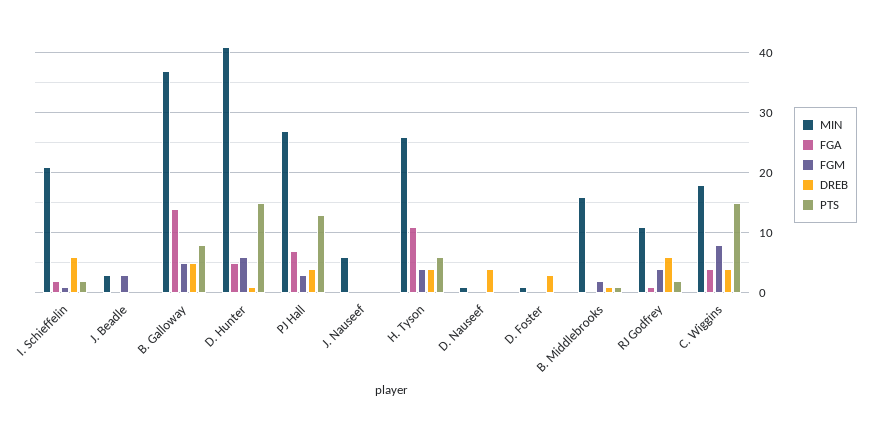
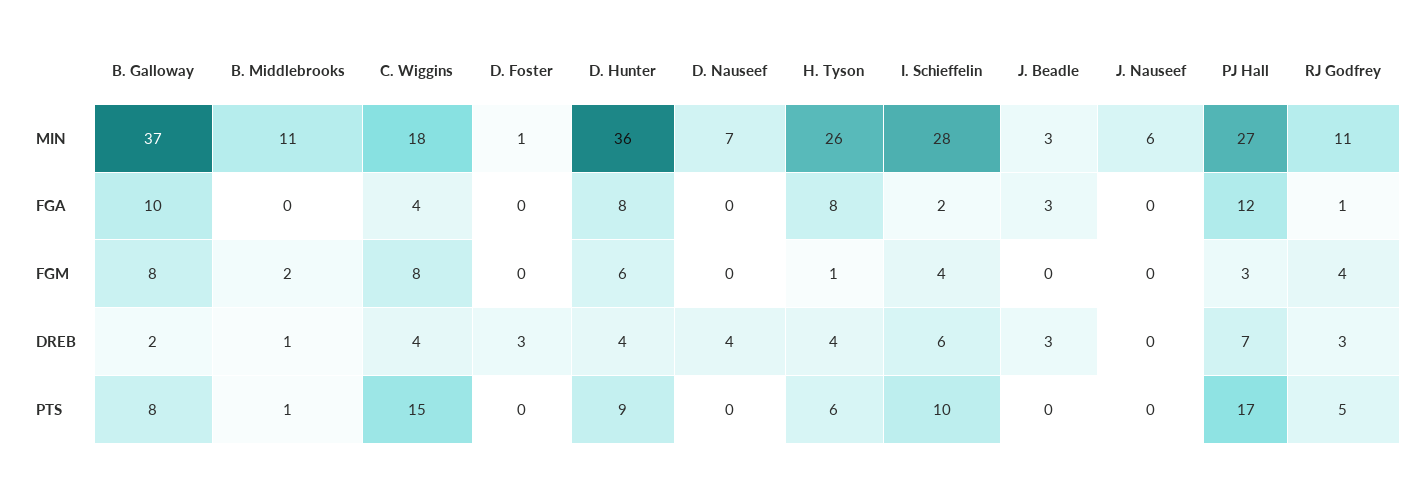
MIN, I. Schieffelin: 21 -> 28
FGM, I. Schieffelin: 1 -> 4
PTS, I. Schieffelin: 2 -> 10
FGA, J. Beadle: 0 -> 3
FGM, J. Beadle: 3 -> 0
DREB, J. Beadle: 0 -> 3
FGA, B. Galloway: 14 -> 10
FGM, B. Galloway: 5 -> 8
DREB, B. Galloway: 5 -> 2
MIN, D. Hunter: 41 -> 36
FGA, D. Hunter: 5 -> 8
DREB, D. Hunter: 1 -> 4
PTS, D. Hunter: 15 -> 9
FGA, PJ Hall: 7 -> 12
DREB, PJ Hall: 4 -> 7
PTS, PJ Hall: 13 -> 17
FGA, H. Tyson: 11 -> 8
FGM, H. Tyson: 4 -> 1
MIN, D. Nauseef: 1 -> 7
MIN, B. Middlebrooks: 16 -> 11
DREB, RJ Godfrey: 6 -> 3
PTS, RJ Godfrey: 2 -> 5

